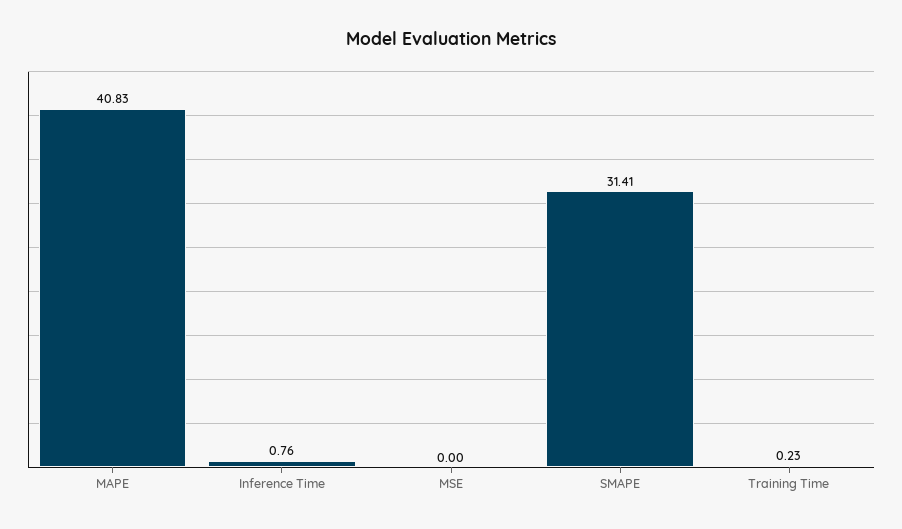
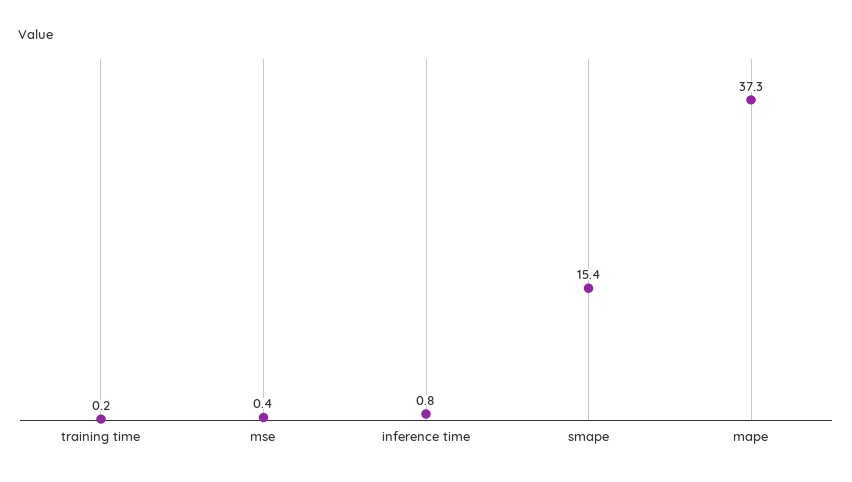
MAPE: 40.83 -> 37.3
MSE: 0 -> 0.4
SMAPE: 31.41 -> 15.4

